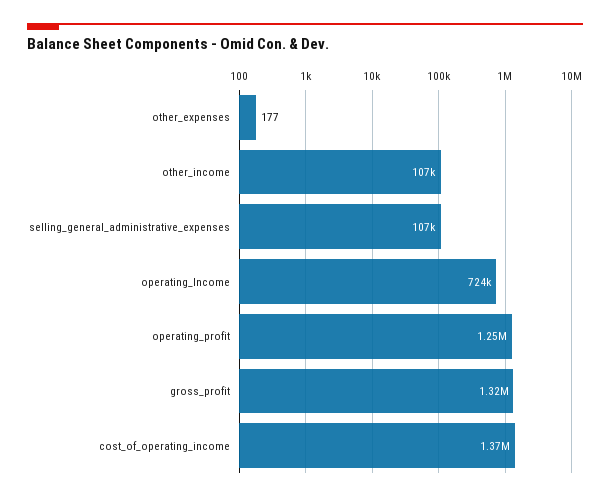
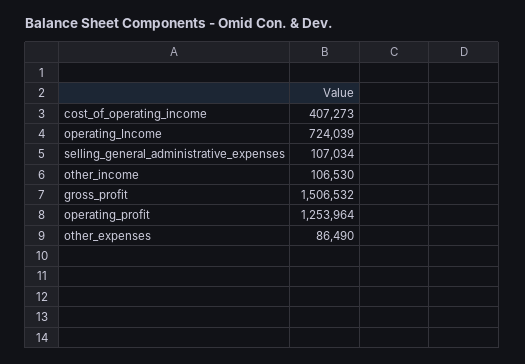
other_expenses: 177 -> 86490
gross_profit: 1320000 -> 1506532
cost_of_operating_income: 1370000 -> 407273

